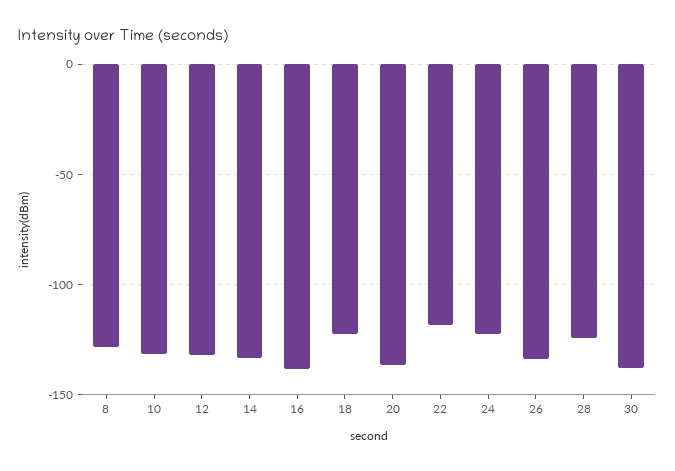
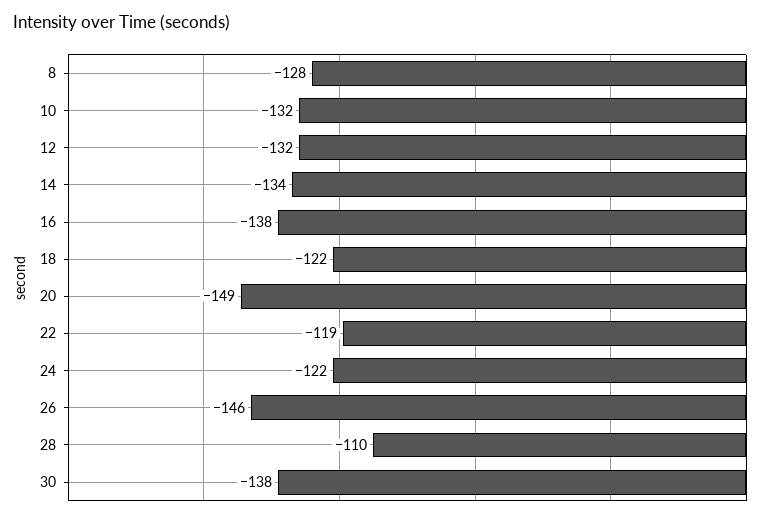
20: -135 -> -149
26: -135 -> -146
28: -125 -> -110

